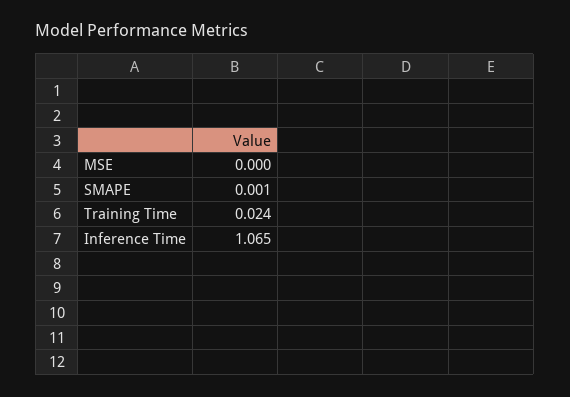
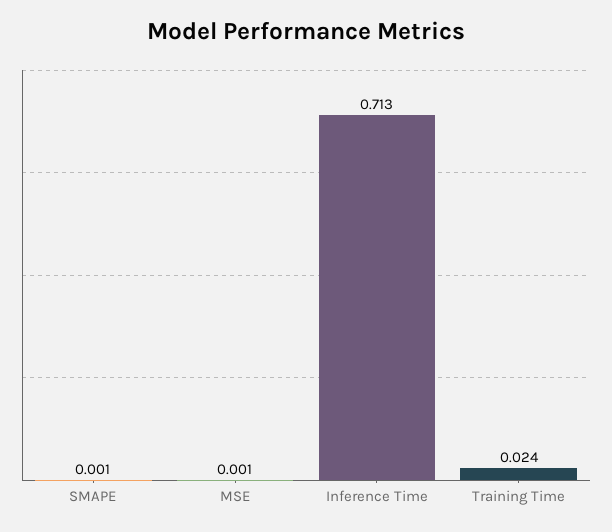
MSE: 0 -> 0.001
Inference Time: 1.065 -> 0.713

